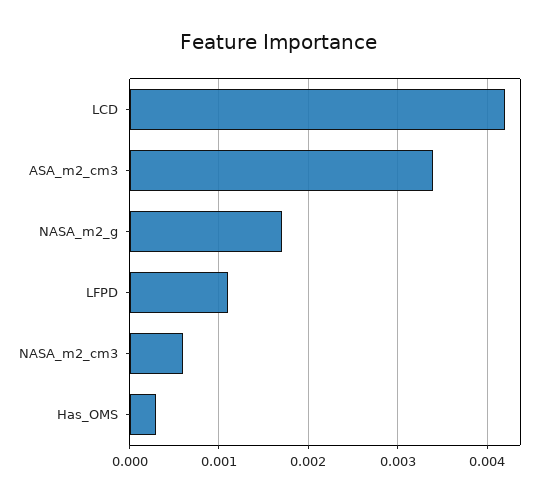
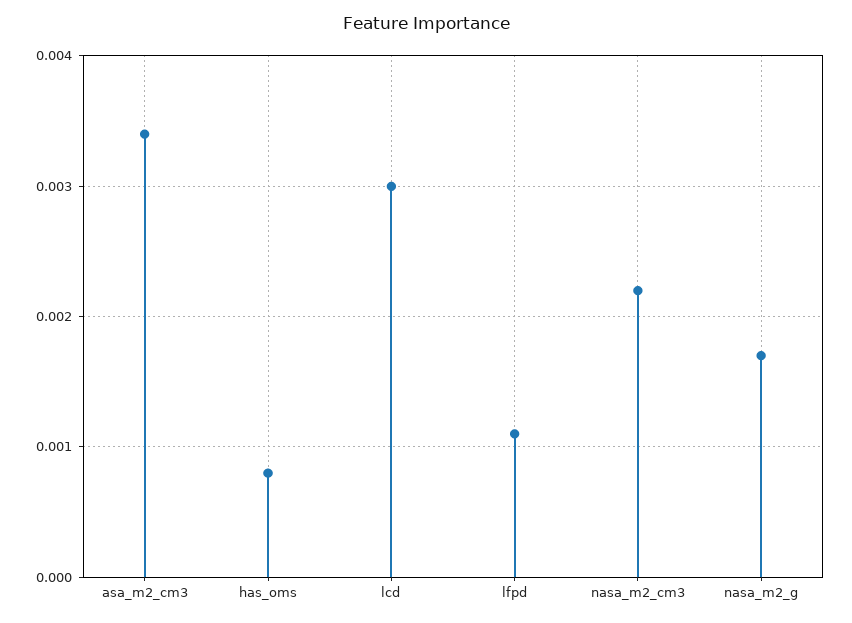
LCD: 0.0042 -> 0.003
NASA_m2_cm3: 0.0006 -> 0.0022
Has_OMS: 0.0003 -> 0.0008

